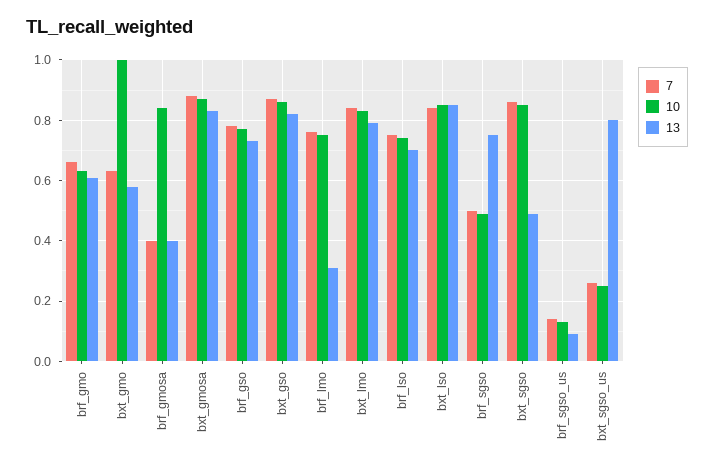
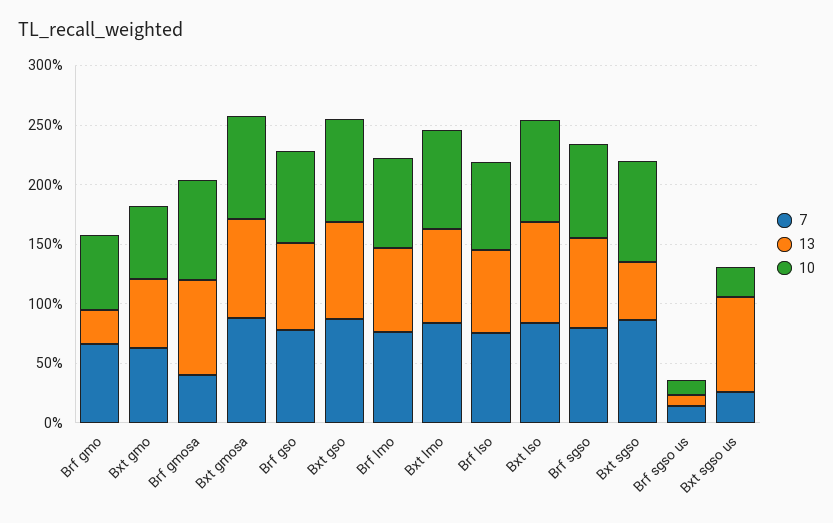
13, brf_gmo: 0.6 -> 0.3
10, bxt_gmo: 1 -> 0.6
13, brf_gmosa: 0.4 -> 0.8
13, brf_lmo: 0.3 -> 0.7
7, brf_sgso: 0.5 -> 0.8
10, brf_sgso: 0.5 -> 0.8

